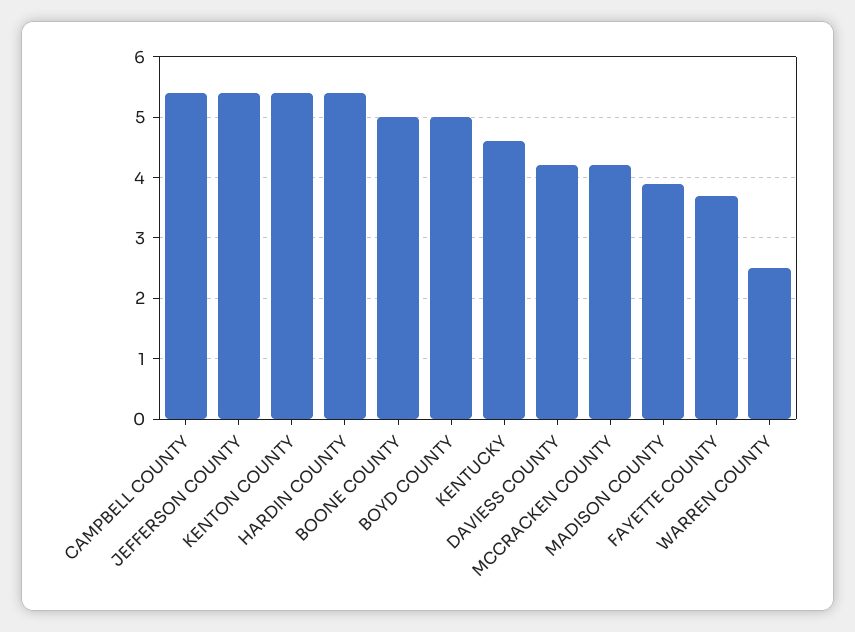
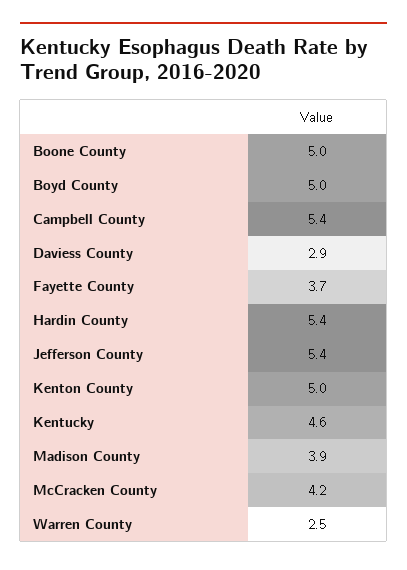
KENTON COUNTY: 5.4 -> 5
DAVIESS COUNTY: 4.2 -> 2.9

